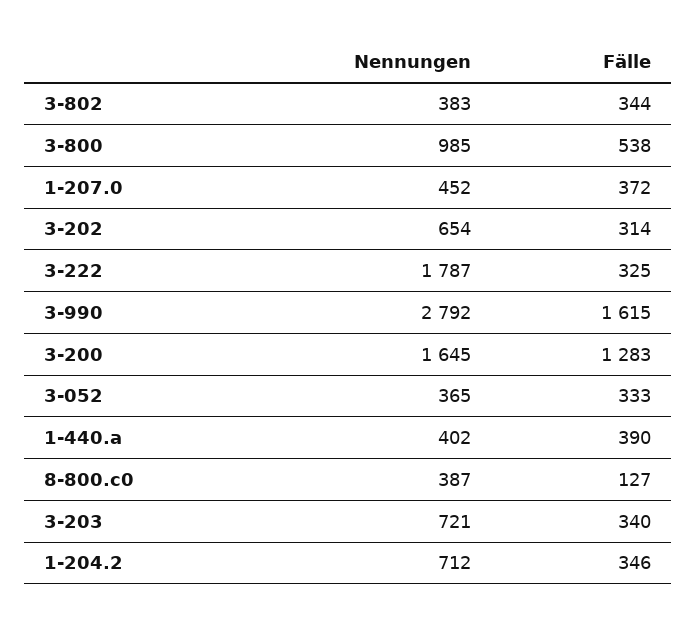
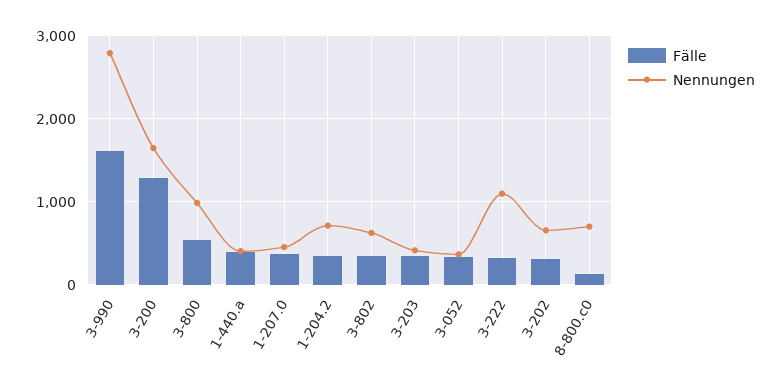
Nennungen, 3-802: 383 -> 600
Nennungen, 3-222: 1787 -> 1100
Nennungen, 8-800.c0: 387 -> 700
Nennungen, 3-203: 721 -> 400

